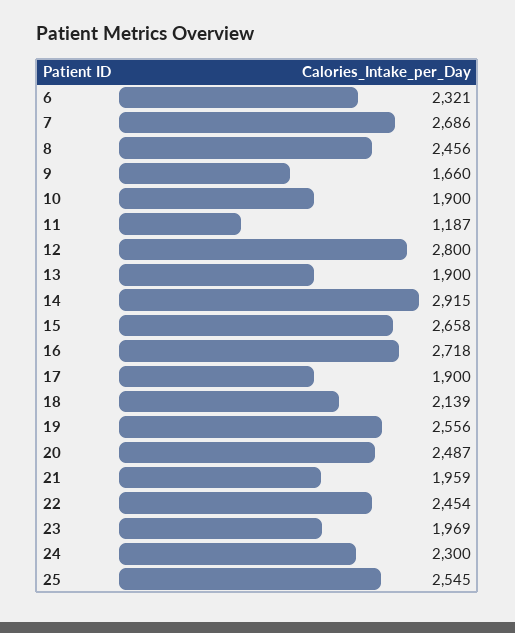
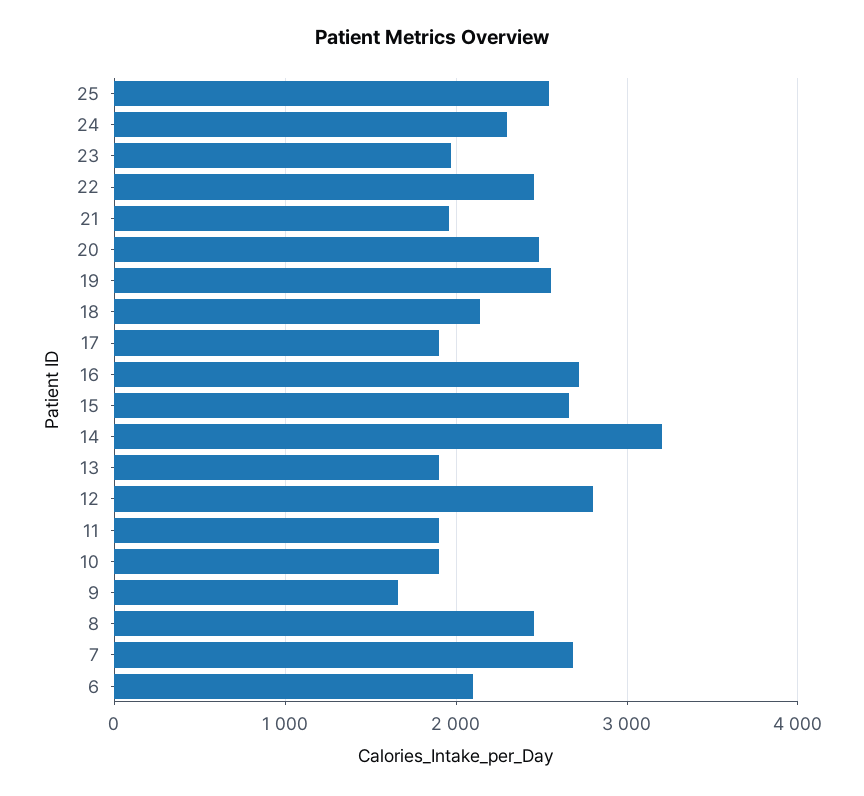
6: 2321 -> 2100
11: 1187 -> 1900
14: 2915 -> 3200

